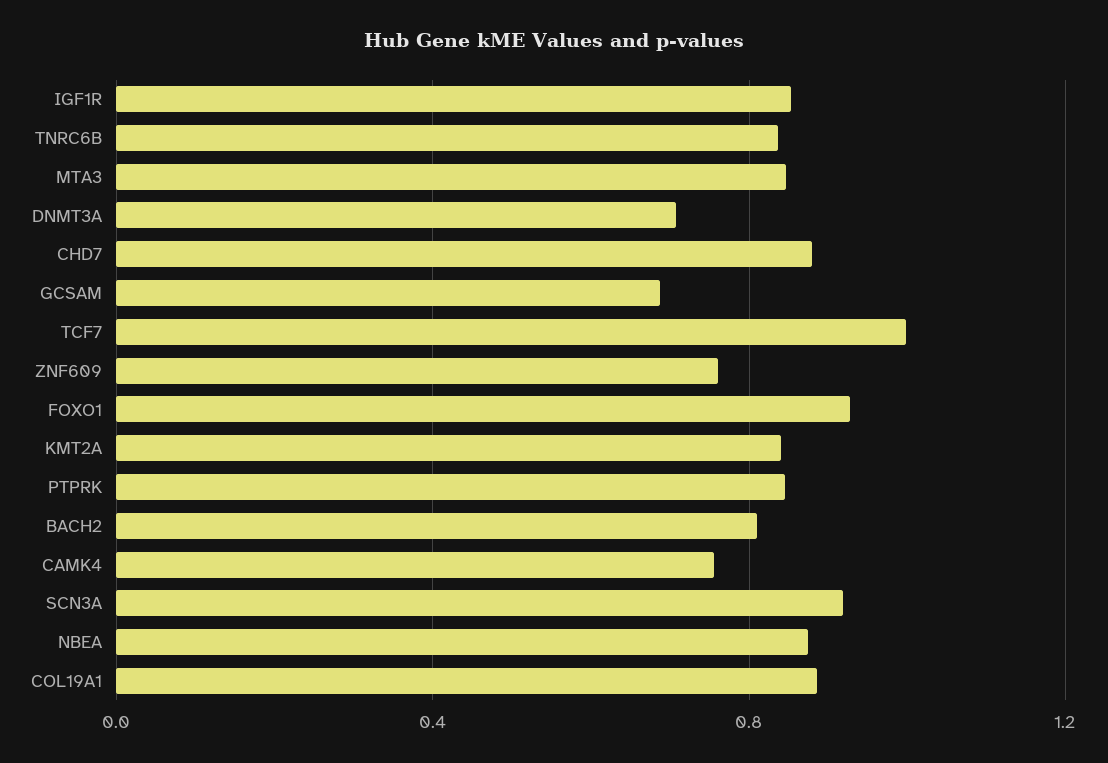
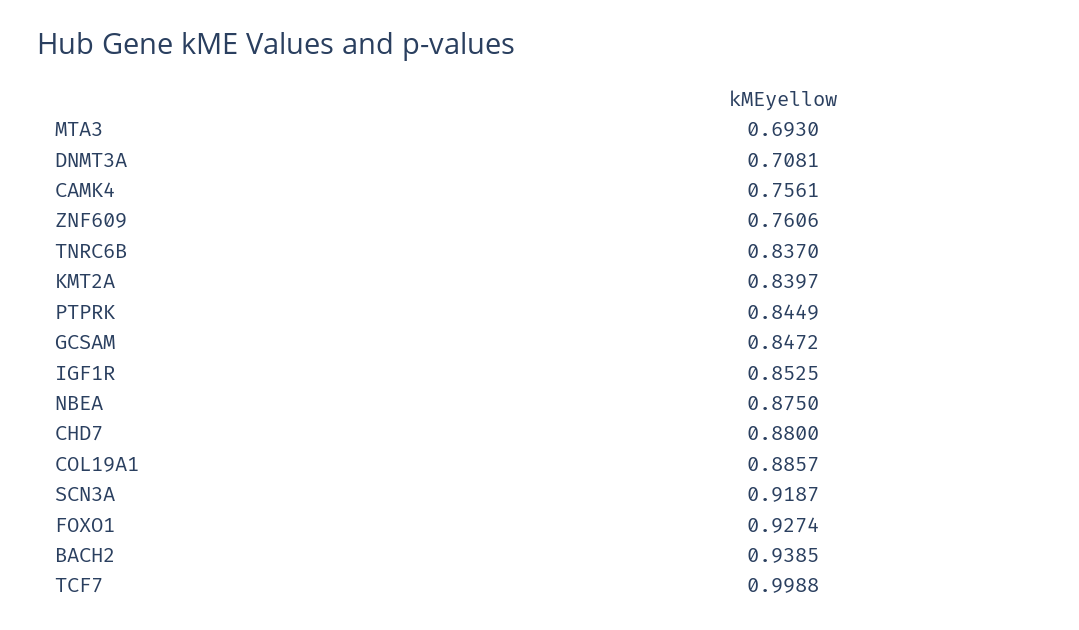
MTA3: 0.85 -> 0.693
GCSAM: 0.7 -> 0.8472
BACH2: 0.8 -> 0.9385

